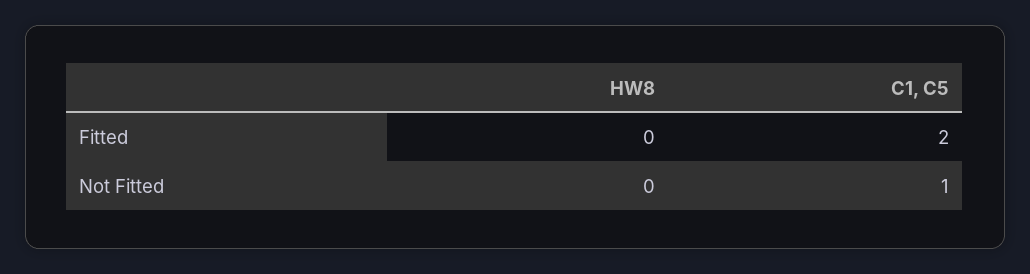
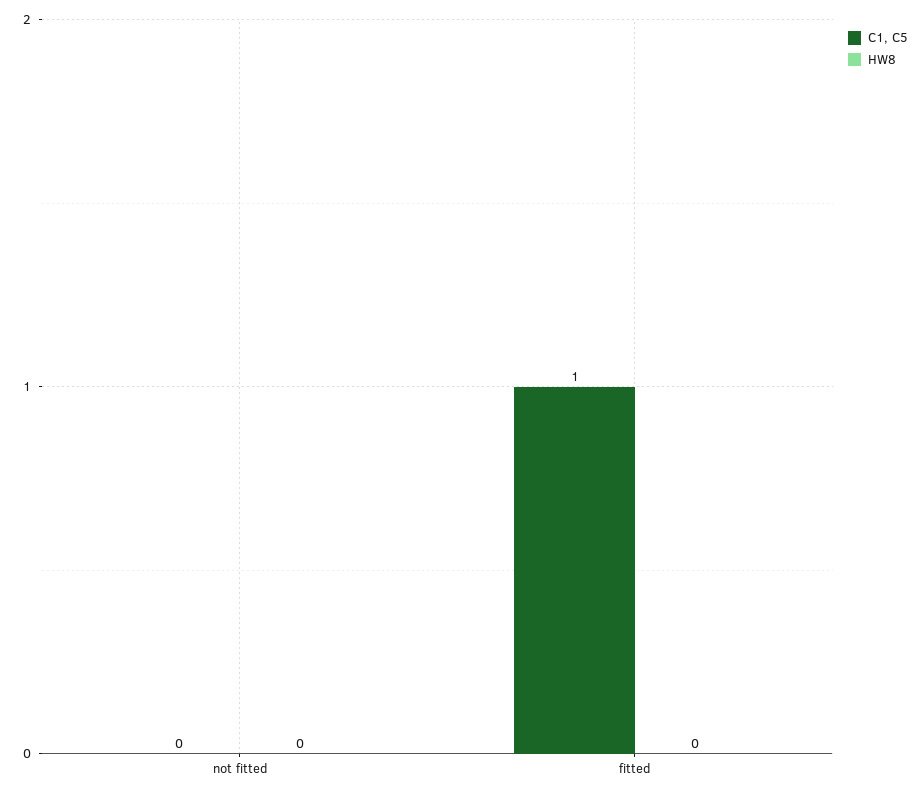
C1, C5, Fitted: 2 -> 1
C1, C5, Not Fitted: 1 -> 0

